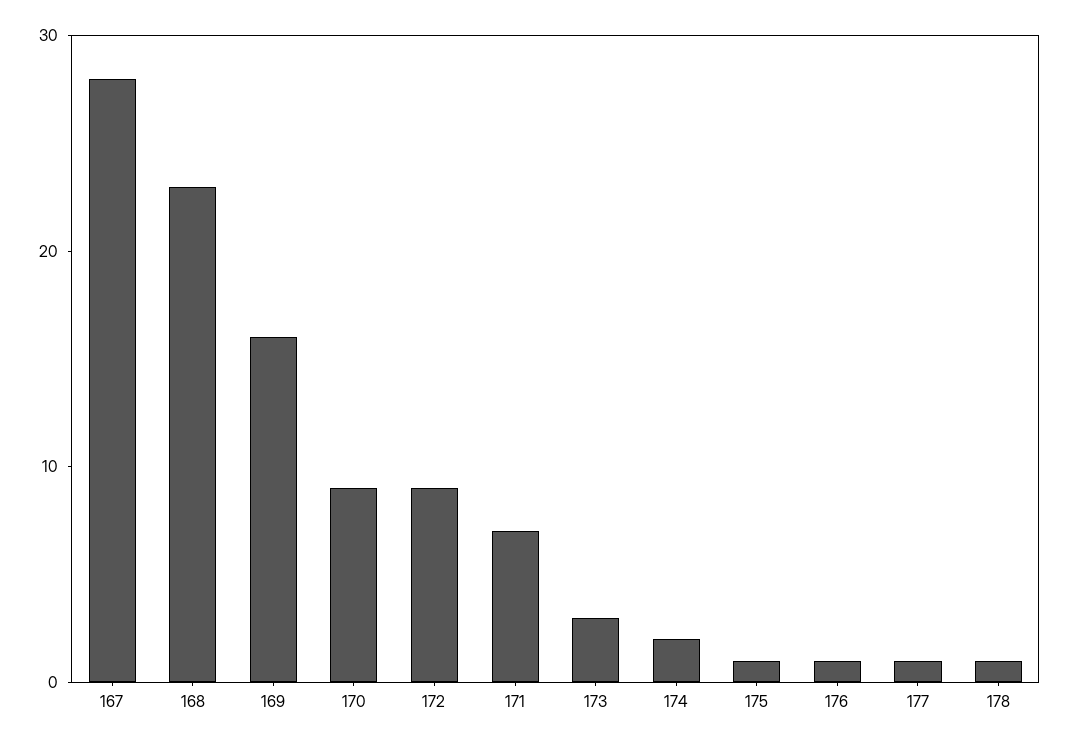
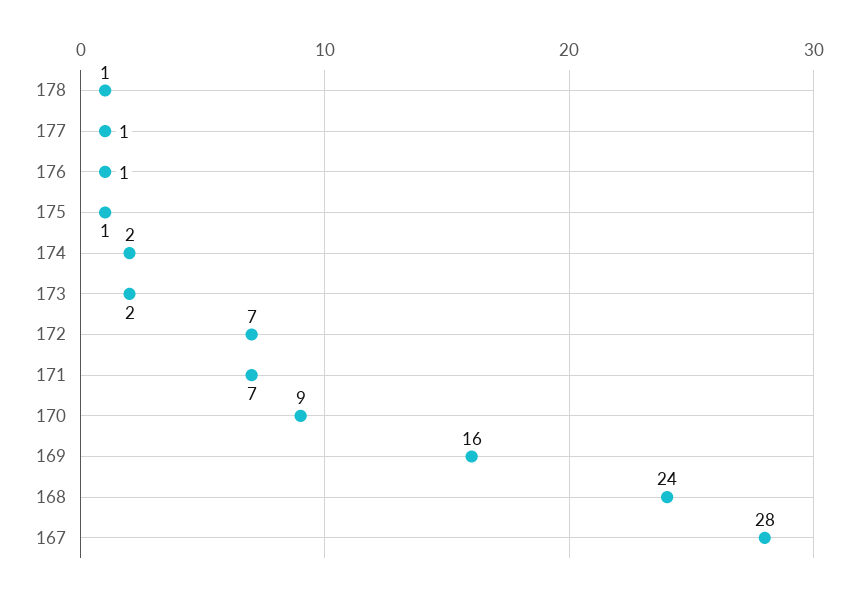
168: 23 -> 24
172: 9 -> 7
173: 3 -> 2

